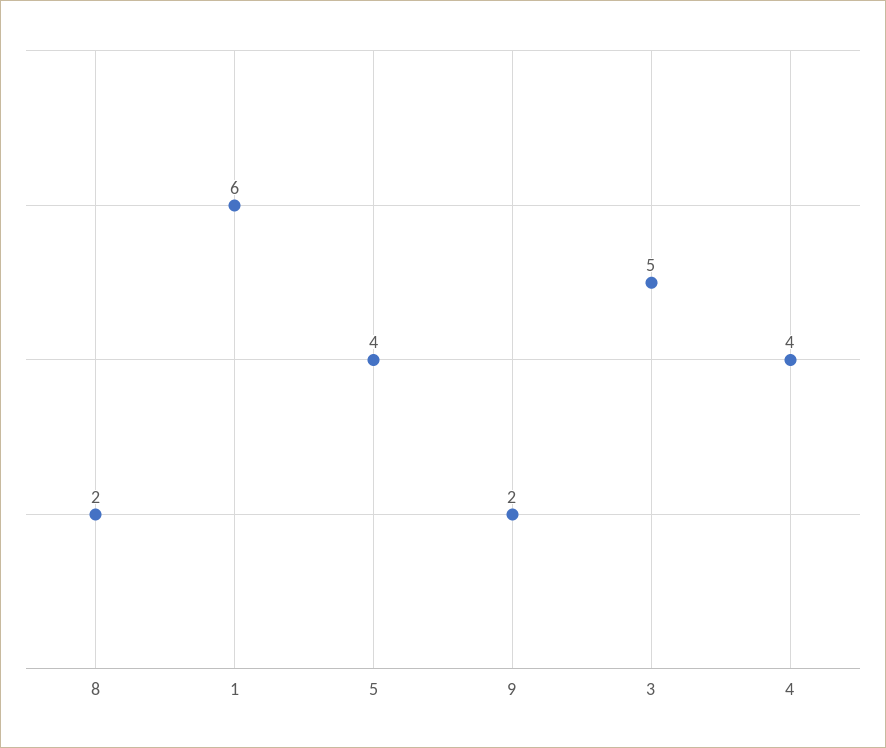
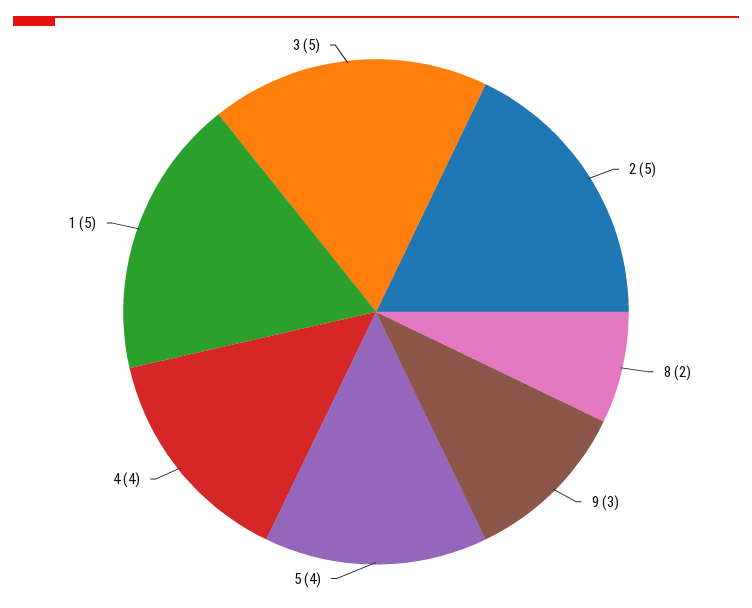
1: 6 -> 5
9: 2 -> 3
2: none -> 5

